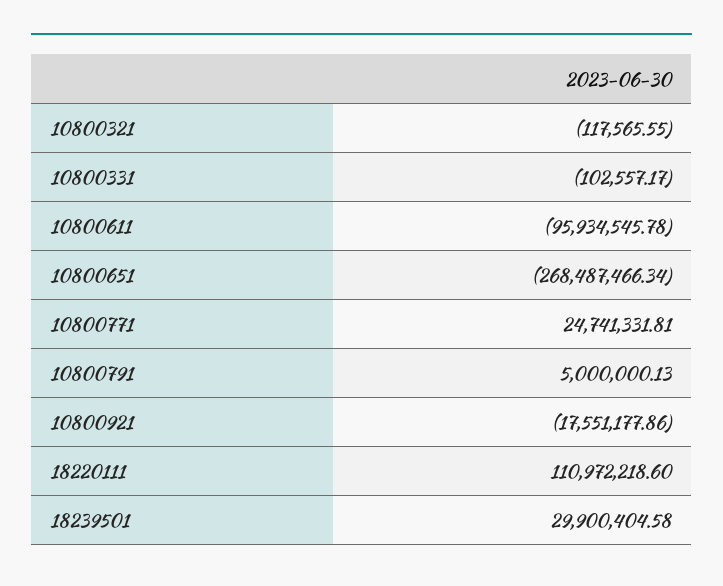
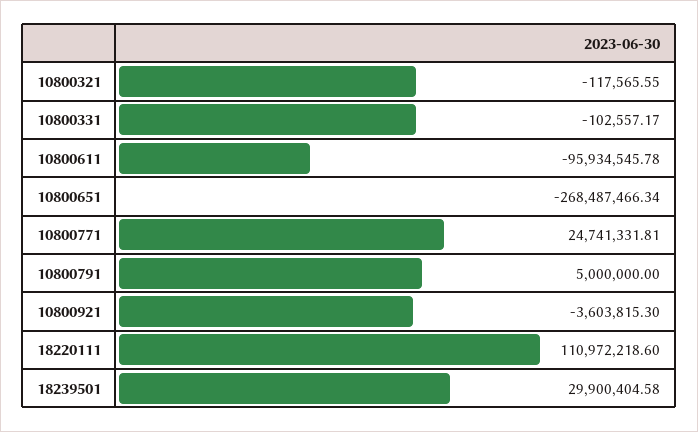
10800791: 5000000.13 -> 5000000
10800921: -17551177.86 -> -3603815.3

